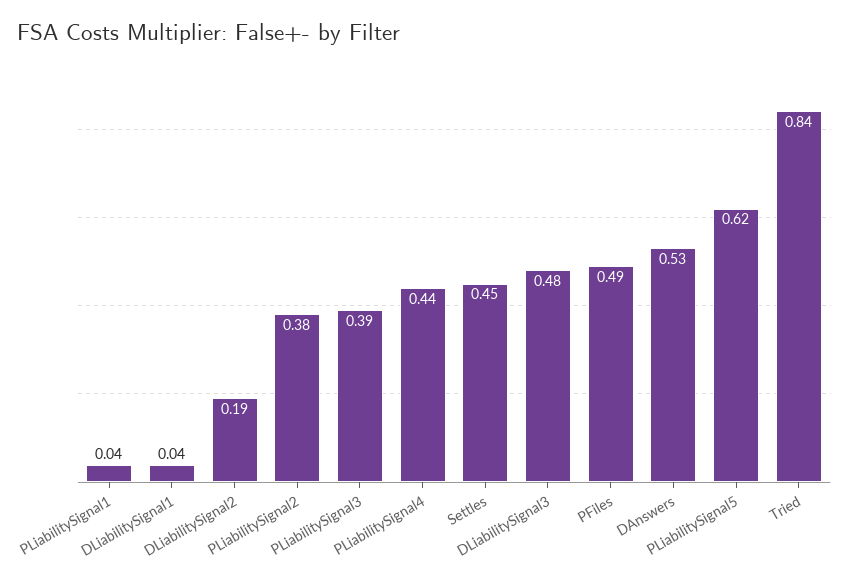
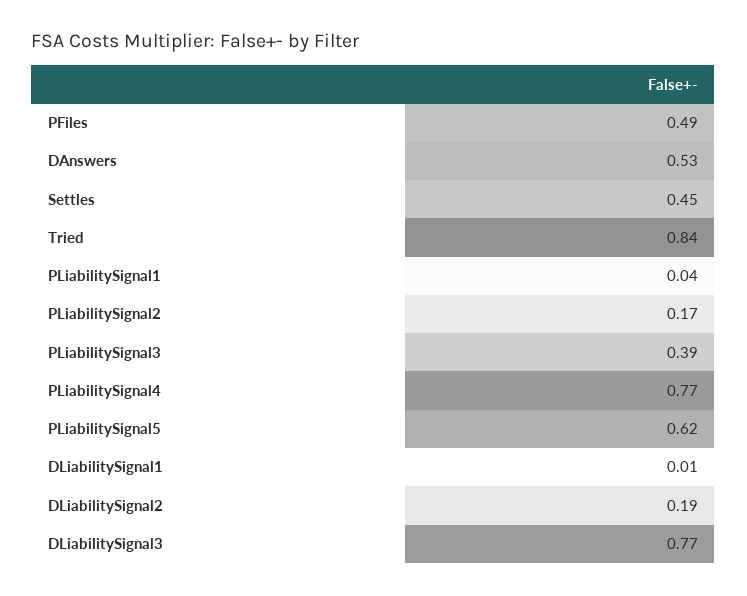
DLiabilitySignal1: 0.04 -> 0.01
PLiabilitySignal2: 0.38 -> 0.17
PLiabilitySignal4: 0.44 -> 0.77
DLiabilitySignal3: 0.48 -> 0.77

